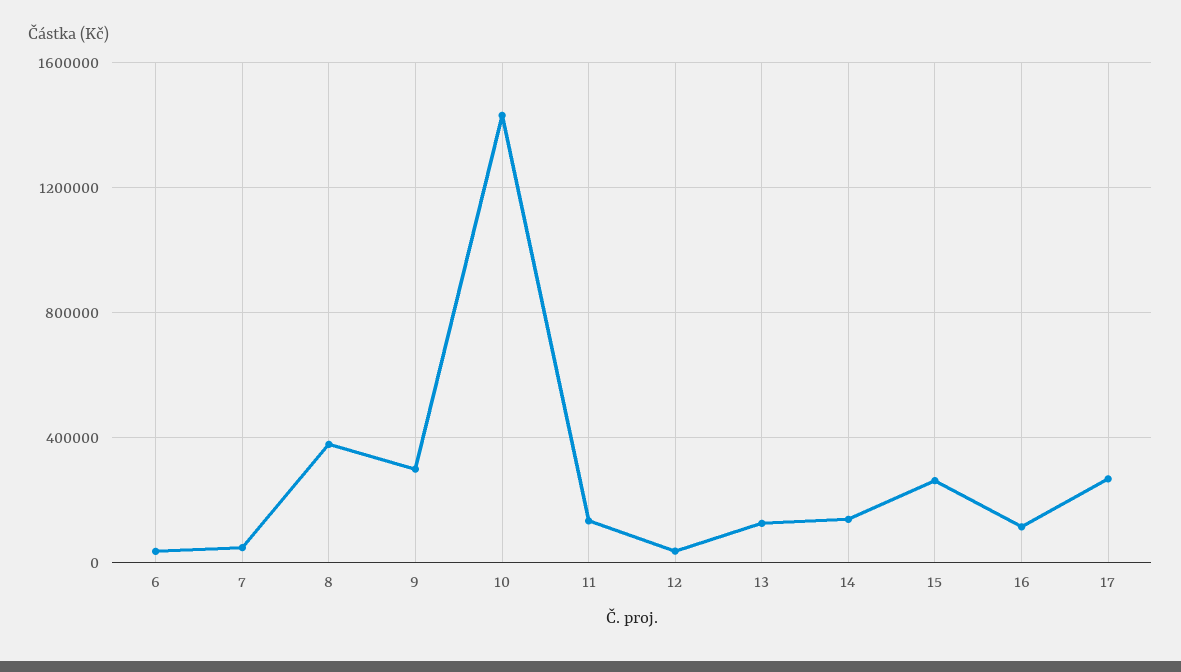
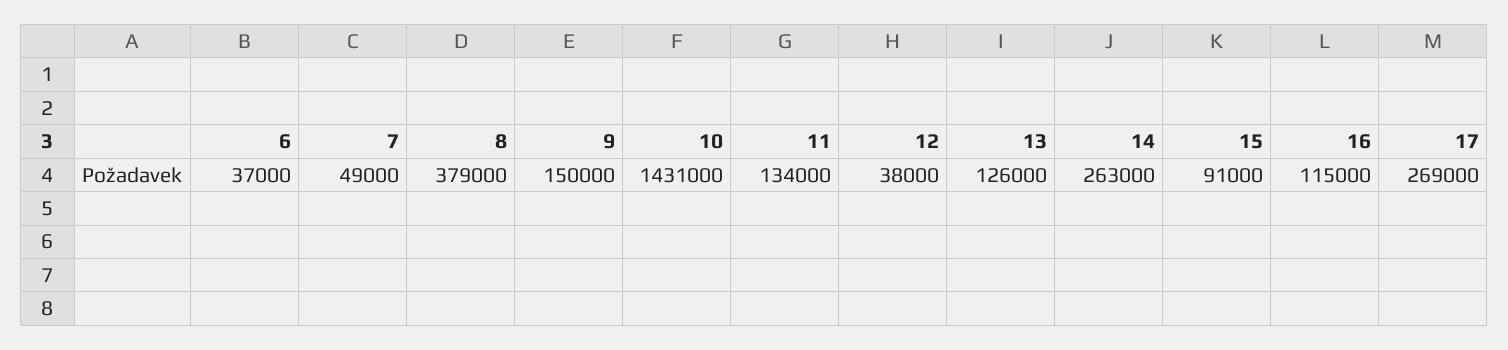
9: 300000 -> 150000
14: 150000 -> 263000
15: 250000 -> 91000

